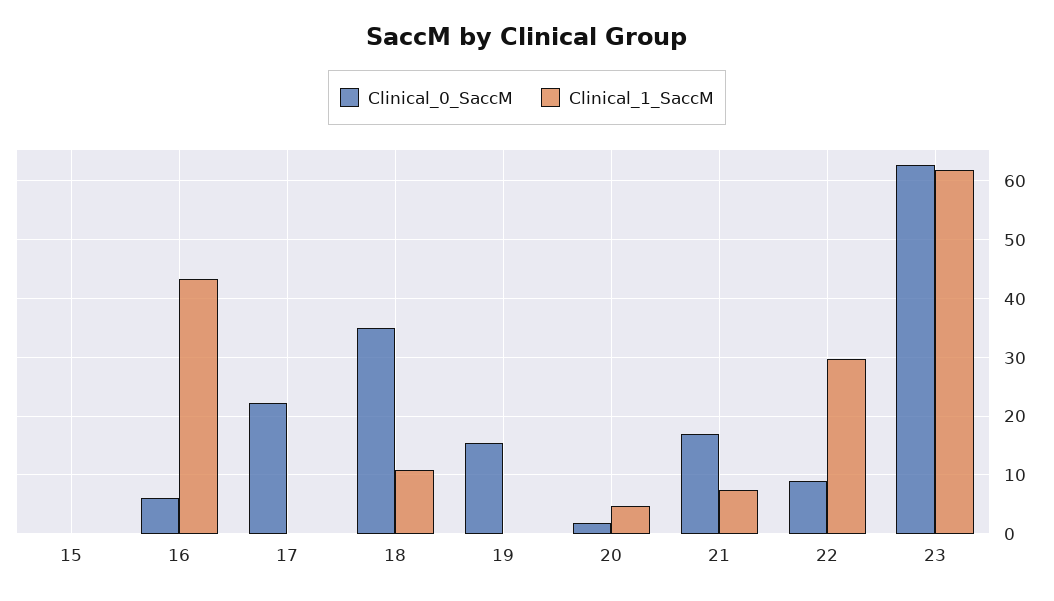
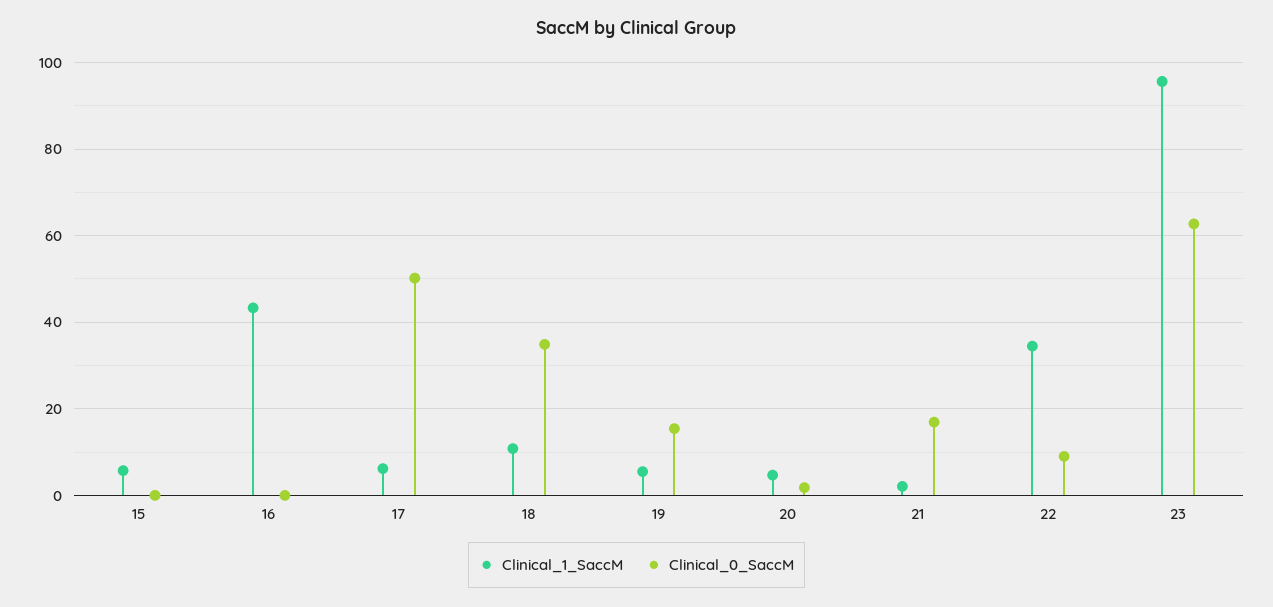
Clinical_1_SaccM, 15: 0 -> 6
Clinical_0_SaccM, 16: 6 -> 0
Clinical_0_SaccM, 17: 22 -> 50
Clinical_1_SaccM, 17: 0 -> 6
Clinical_1_SaccM, 19: 0 -> 6
Clinical_1_SaccM, 21: 8 -> 2
Clinical_1_SaccM, 22: 30 -> 34
Clinical_1_SaccM, 23: 62 -> 96

